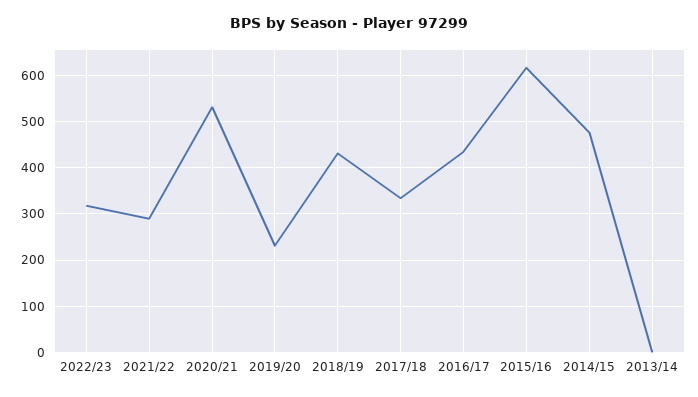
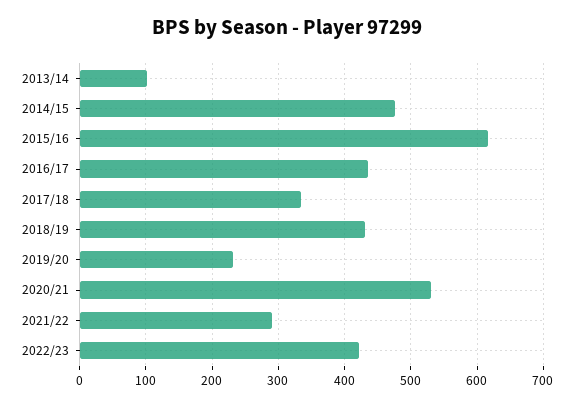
2022/23: 320 -> 420
2013/14: 0 -> 100

